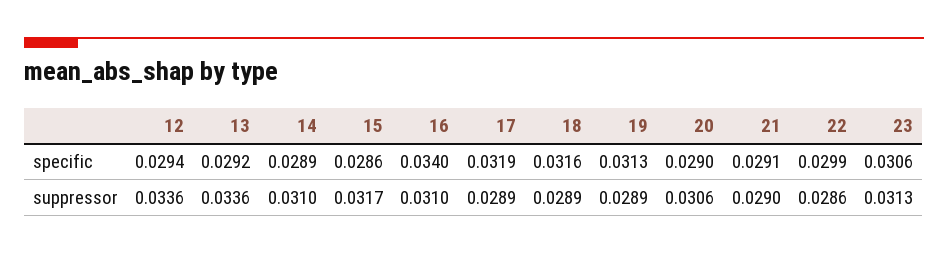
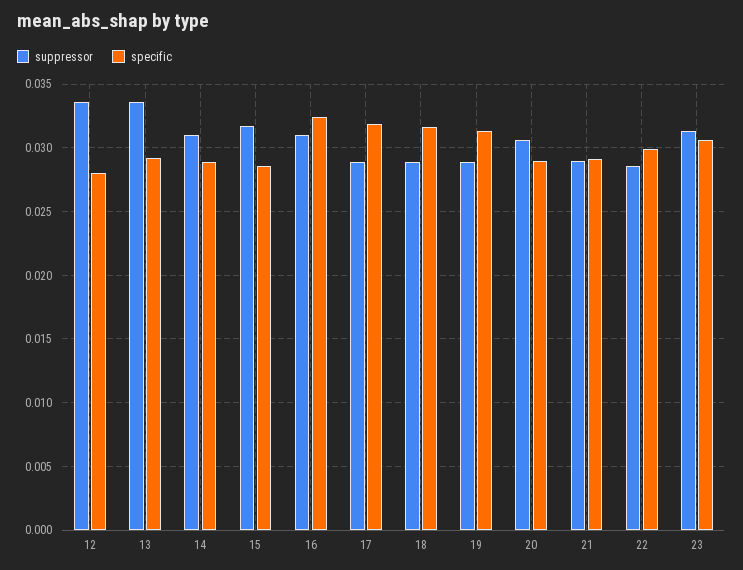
specific, 12: 0.0294 -> 0.028
specific, 16: 0.034 -> 0.0325

